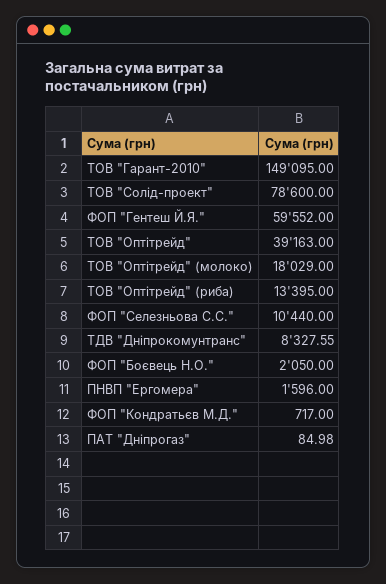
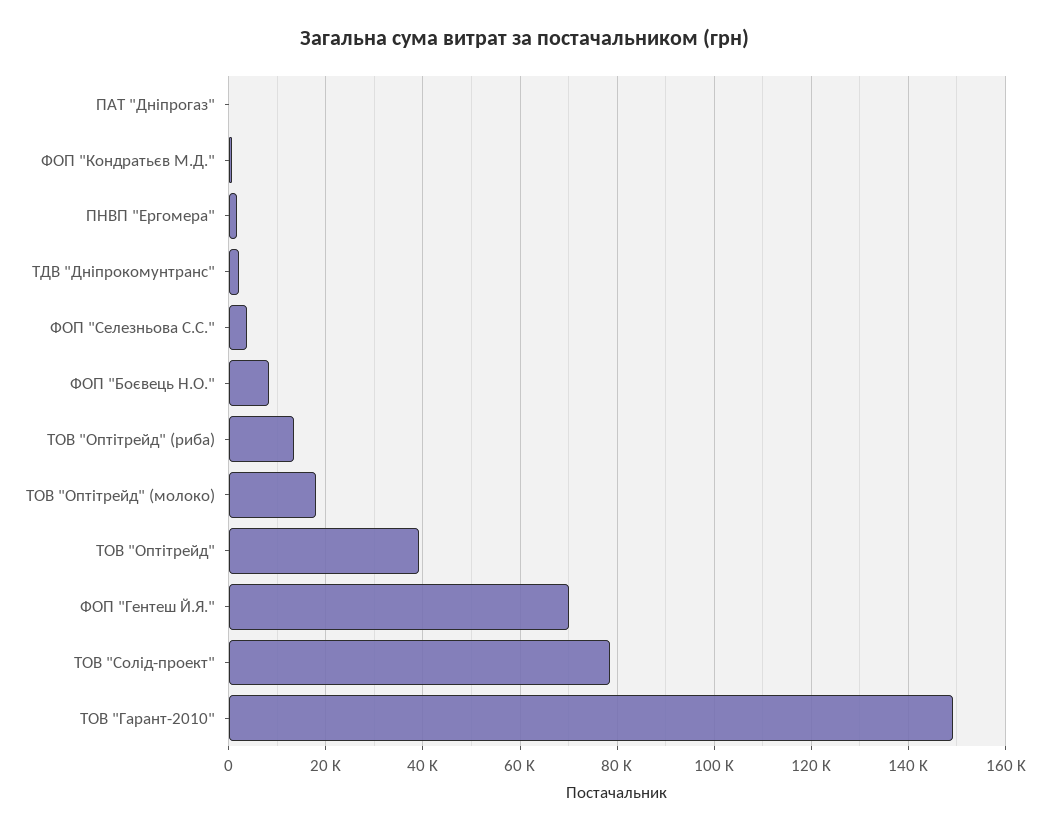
ФОП "Гентеш Й.Я.": 59552 -> 70000
ФОП "Селезньова С.С.": 10440 -> 4000
ТДВ "Дніпрокомунтранс": 8327.55 -> 2000
ФОП "Боєвець Н.О.": 2050 -> 8000

